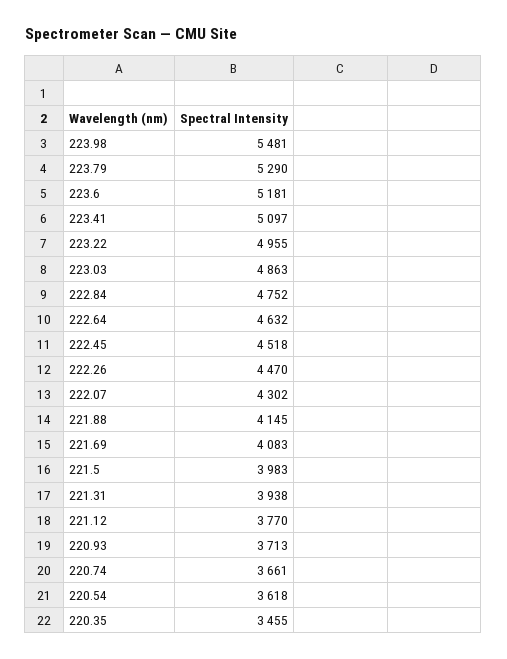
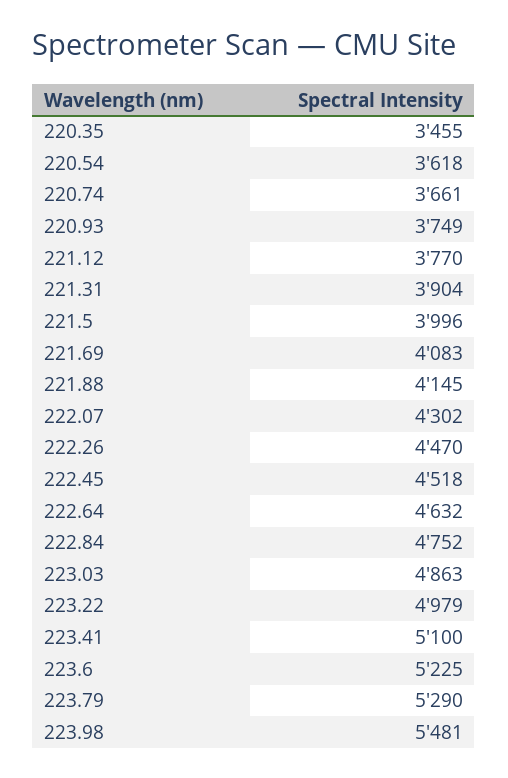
223.6: 5181 -> 5225
223.41: 5097 -> 5100
223.22: 4955 -> 4979
221.5: 3983 -> 3996
221.31: 3938 -> 3904
220.93: 3713 -> 3749

